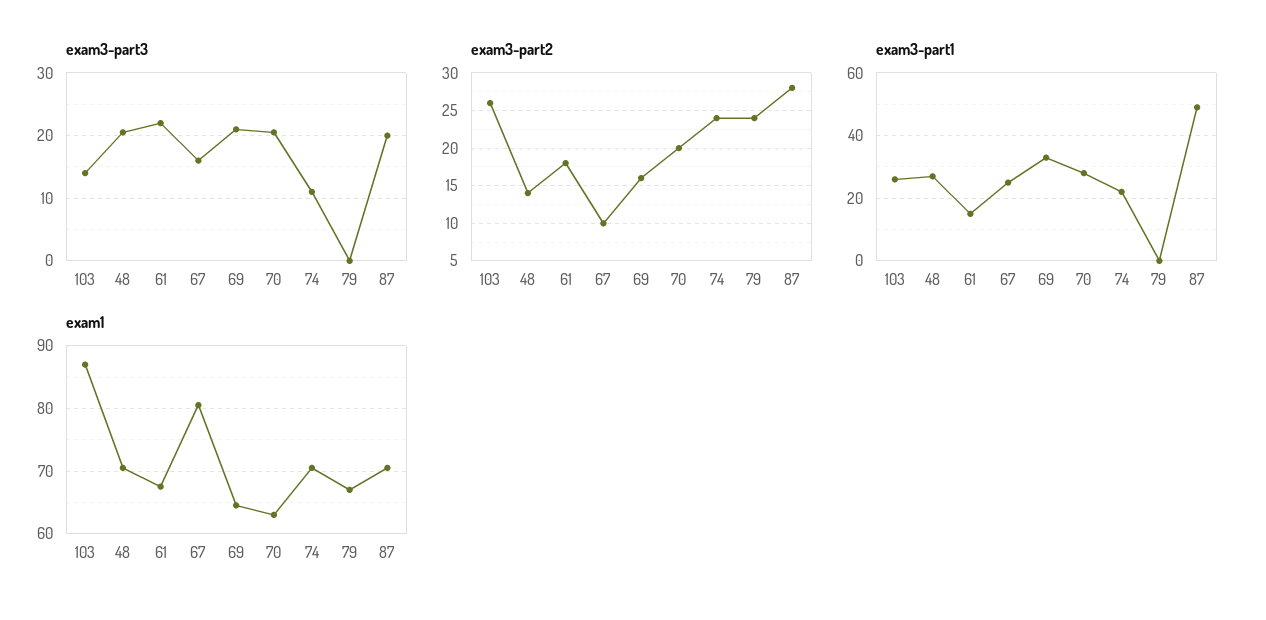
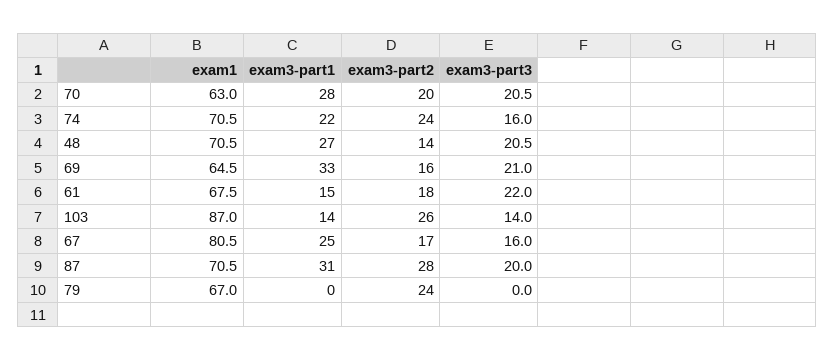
exam3-part3, 74: 11 -> 16
exam3-part2, 67: 10 -> 17
exam3-part1, 103: 25 -> 14
exam3-part1, 87: 50 -> 31

